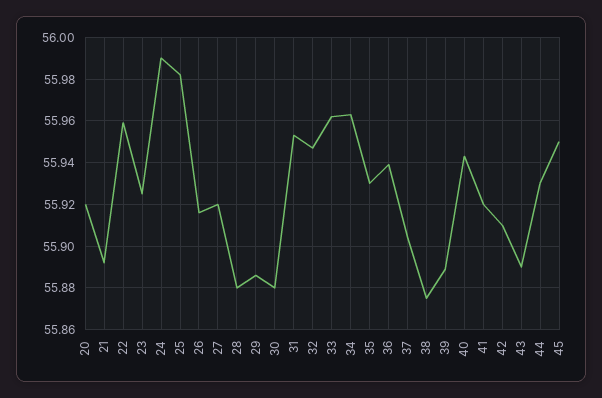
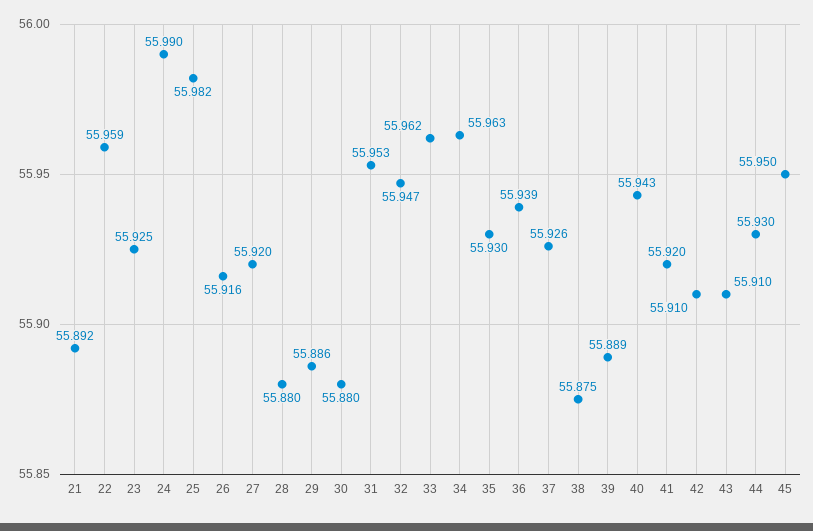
20: 55.92 -> none
37: 55.905 -> 55.926
43: 55.89 -> 55.91

